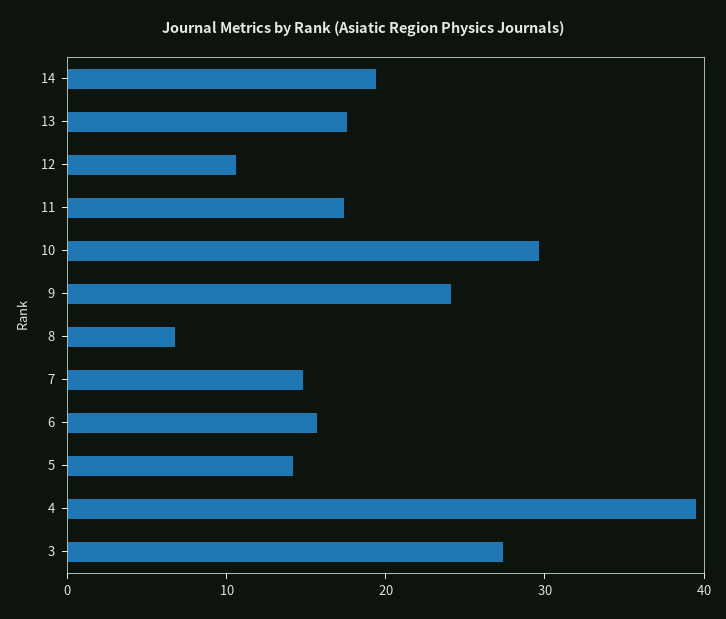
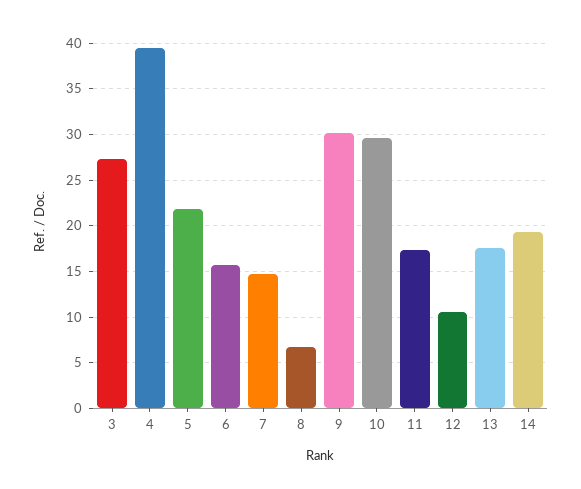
9: 24 -> 30
5: 14 -> 22

